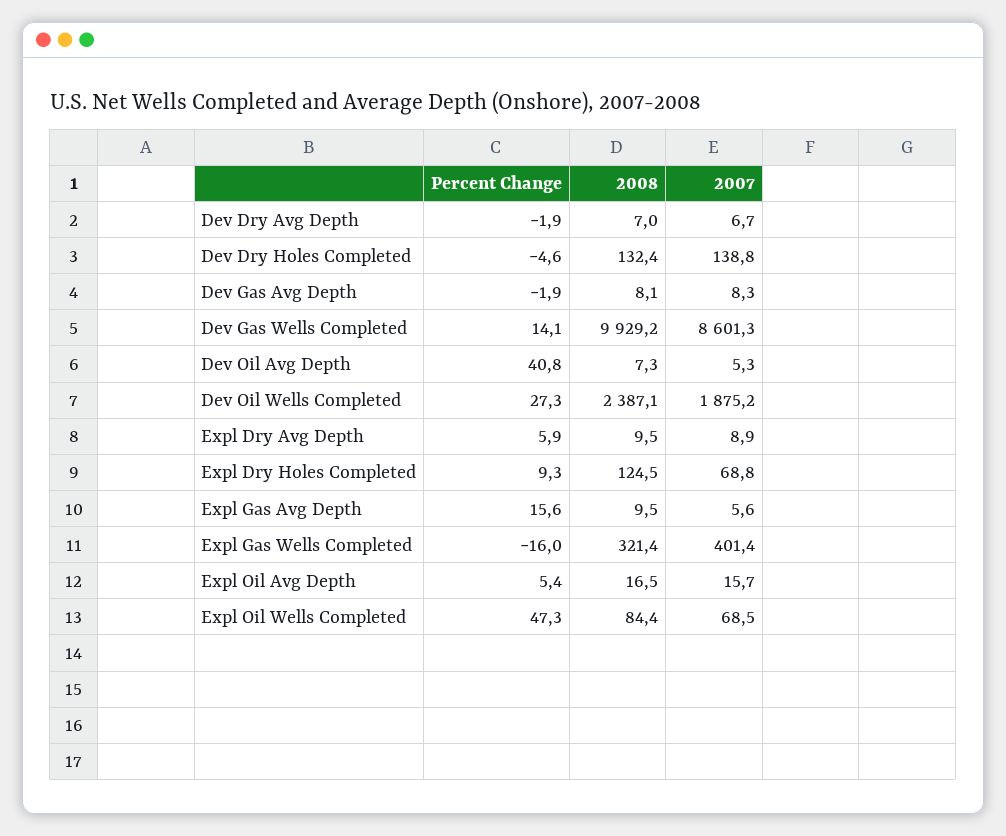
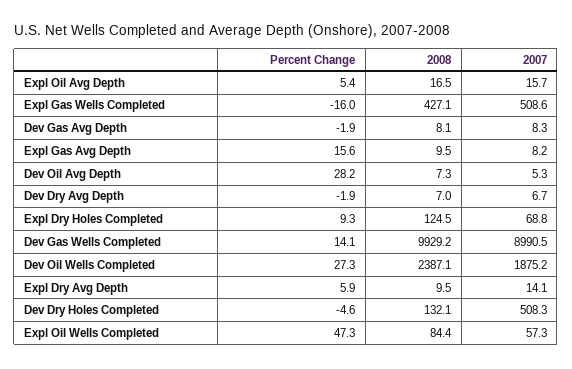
2008, Dev Dry Holes Completed: 132.4 -> 132.1
2007, Dev Dry Holes Completed: 138.8 -> 508.3
2007, Dev Gas Wells Completed: 8601.3 -> 8990.5
Percent Change, Dev Oil Avg Depth: 40.8 -> 28.2
2007, Expl Dry Avg Depth: 8.9 -> 14.1
2007, Expl Gas Avg Depth: 5.6 -> 8.2
2008, Expl Gas Wells Completed: 321.4 -> 427.1
2007, Expl Gas Wells Completed: 401.4 -> 508.6
2007, Expl Oil Wells Completed: 68.5 -> 57.3

